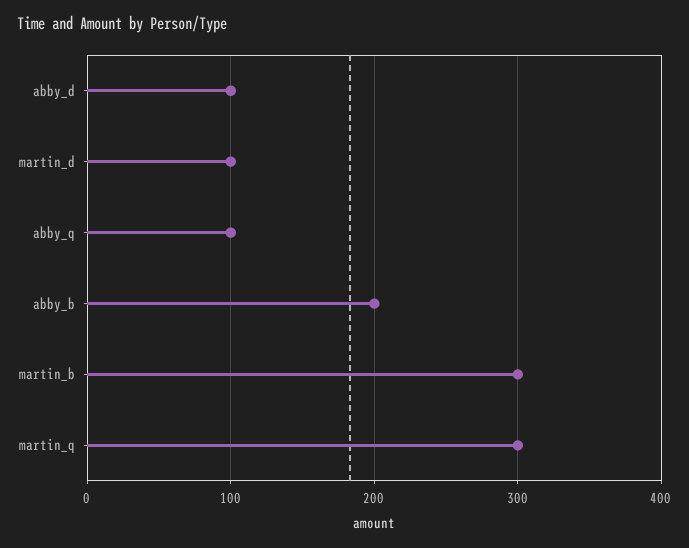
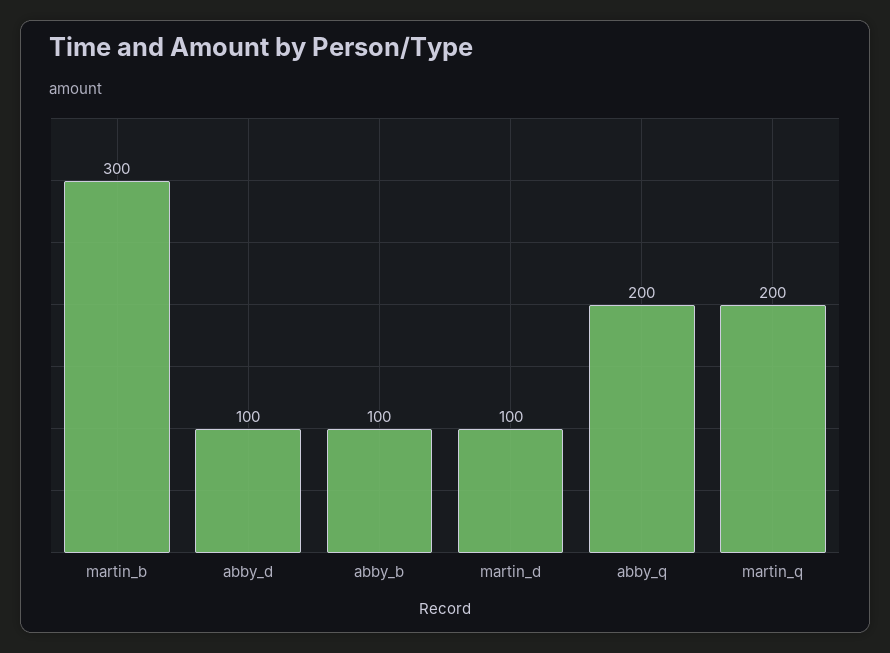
abby_q: 100 -> 200
abby_b: 200 -> 100
martin_q: 300 -> 200

